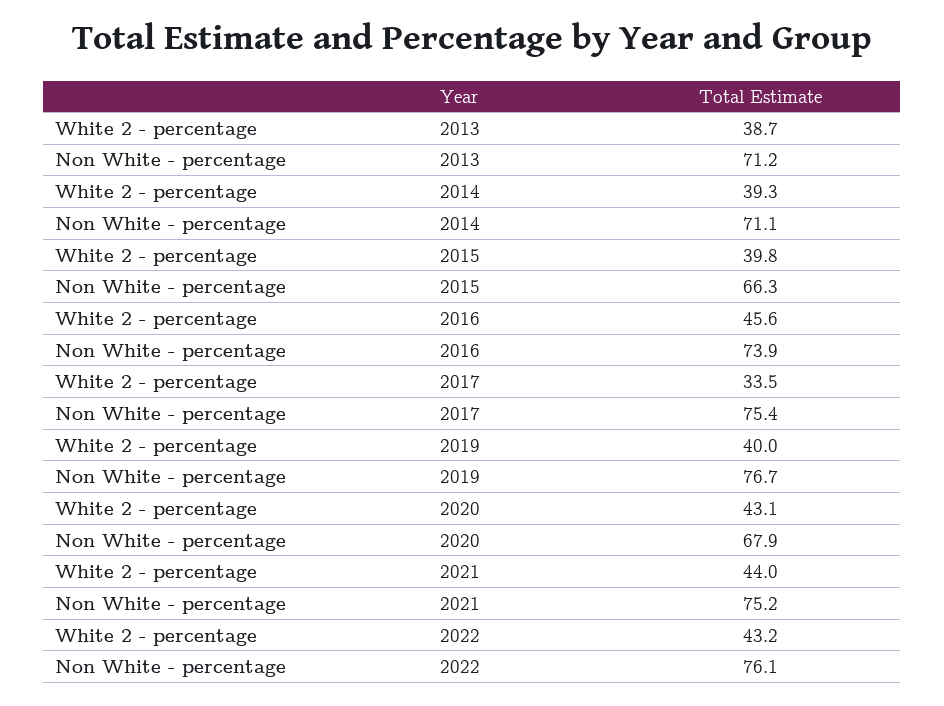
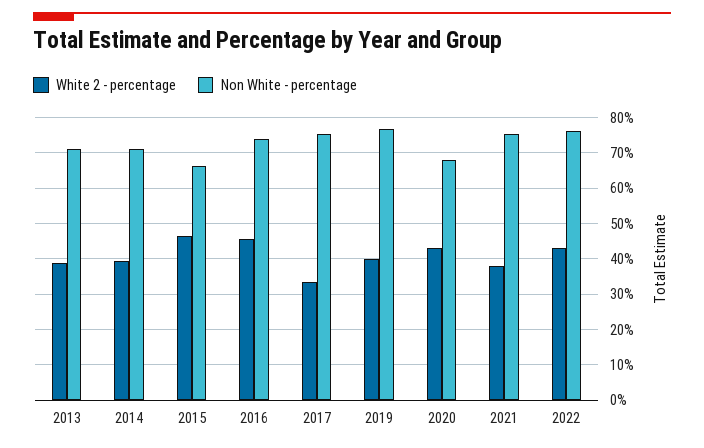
White 2 - percentage, 2015: 39.8 -> 46
White 2 - percentage, 2021: 44 -> 38

